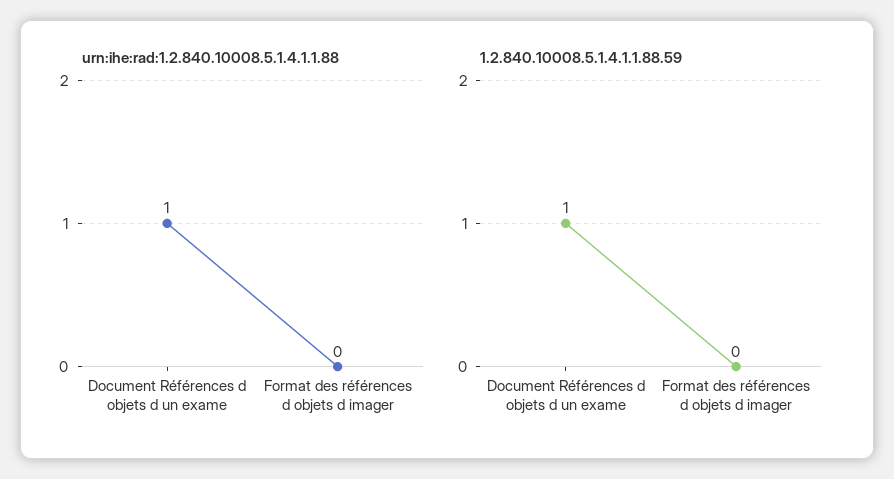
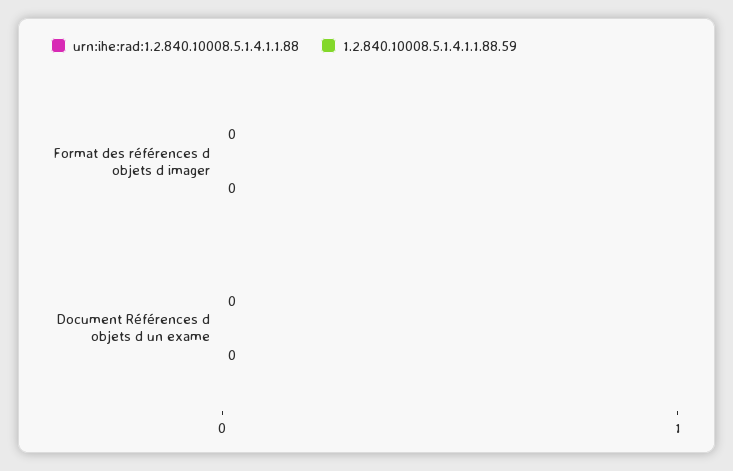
urn:ihe:rad:1.2.840.10008.5.1.4.1.1.88, Document Références d objets d un exame: 1 -> 0
1.2.840.10008.5.1.4.1.1.88.59, Document Références d objets d un exame: 1 -> 0

